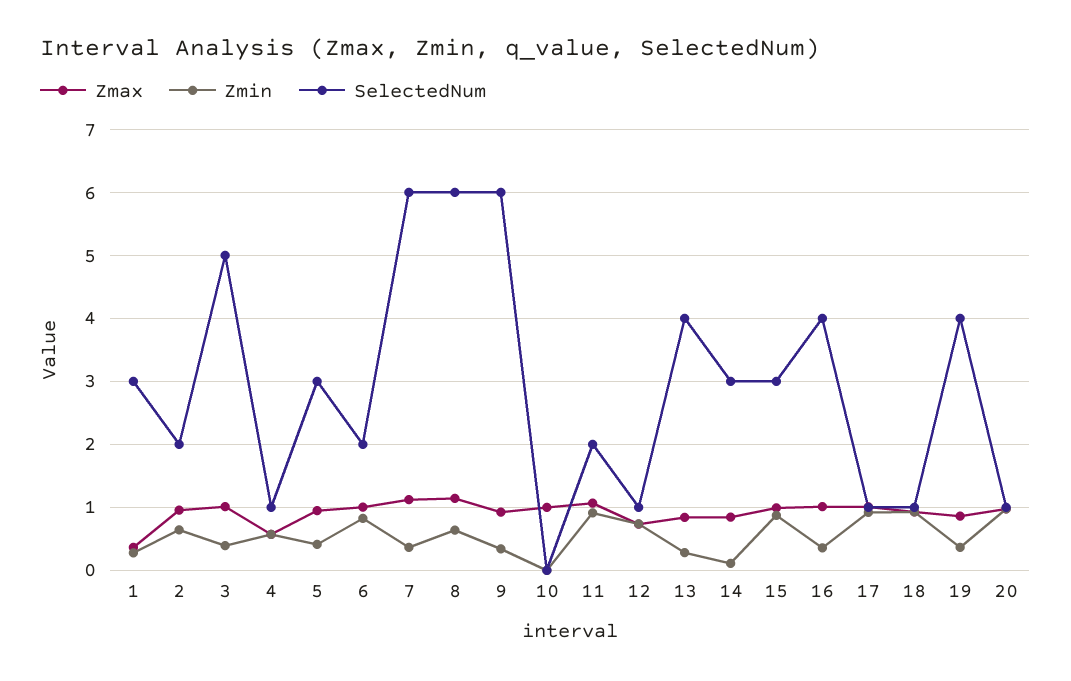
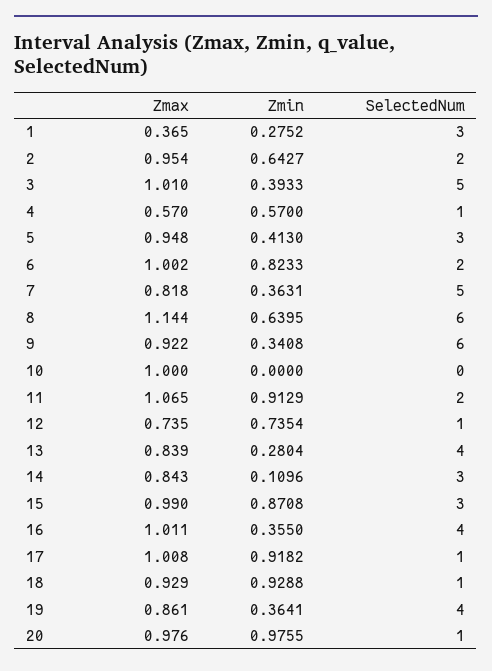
Zmax, 7: 1.1 -> 0.818
SelectedNum, 7: 6 -> 5

